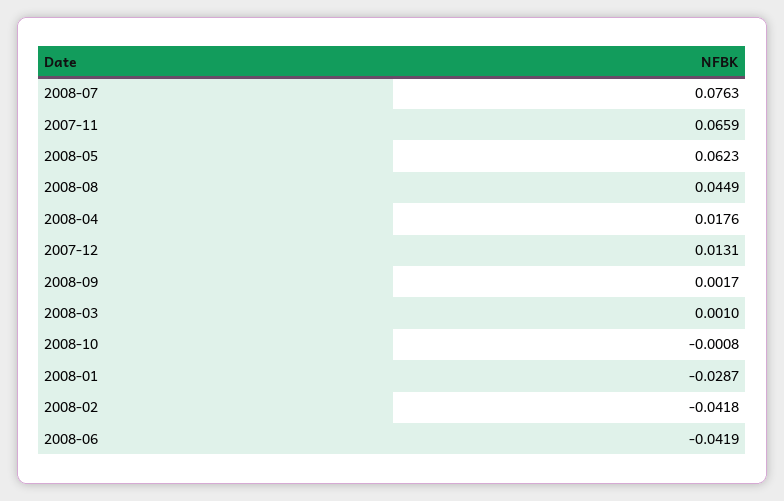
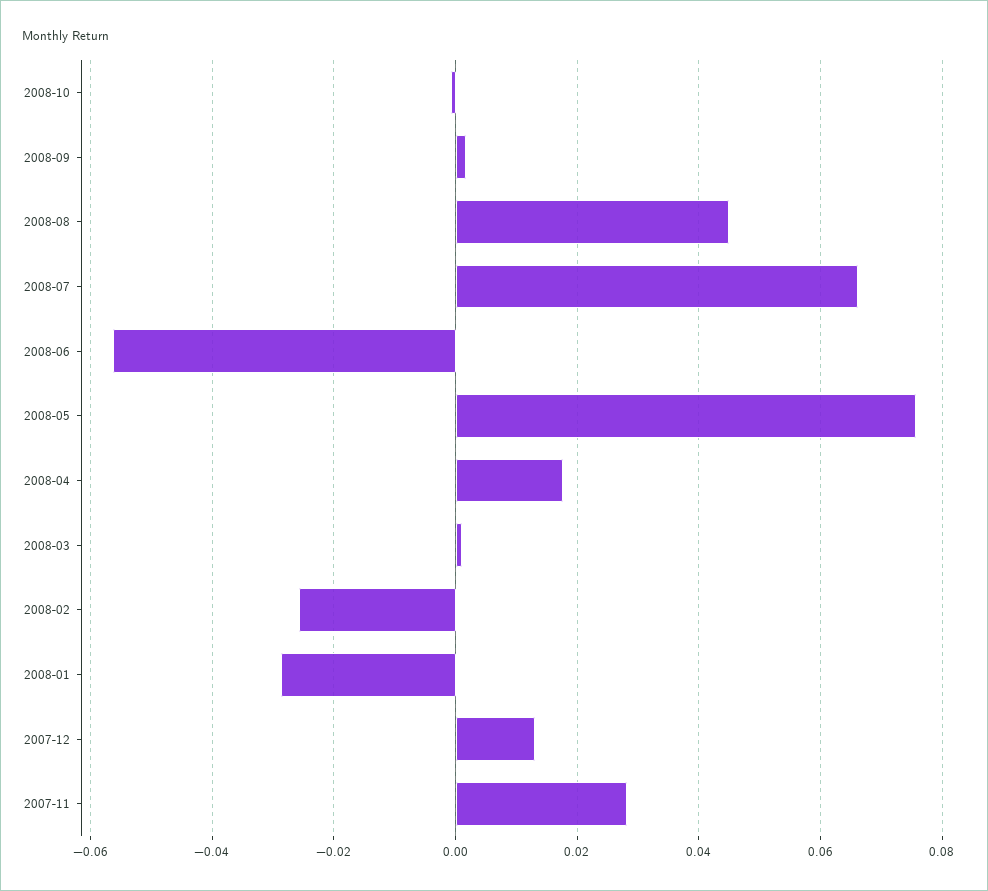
2008-07: 0.0763 -> 0.066
2007-11: 0.0659 -> 0.028
2008-05: 0.0623 -> 0.076
2008-02: -0.0418 -> -0.026
2008-06: -0.0419 -> -0.056

